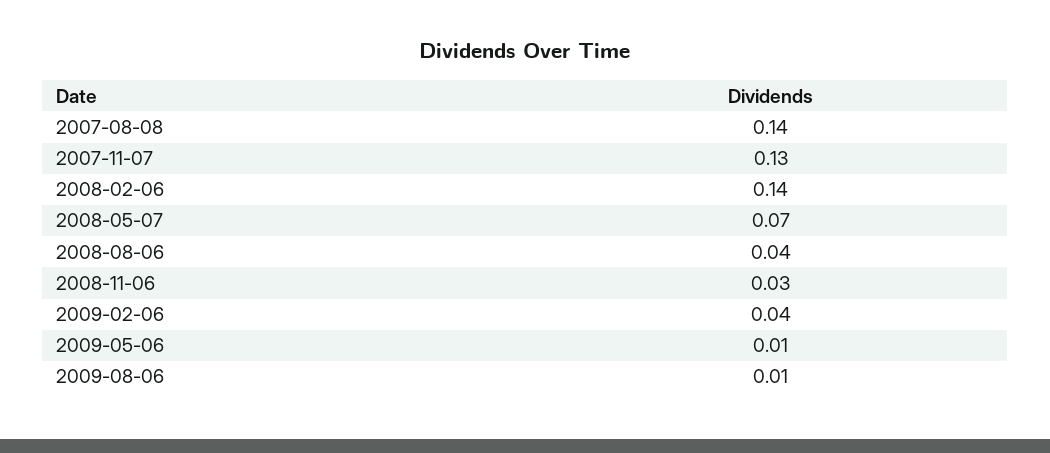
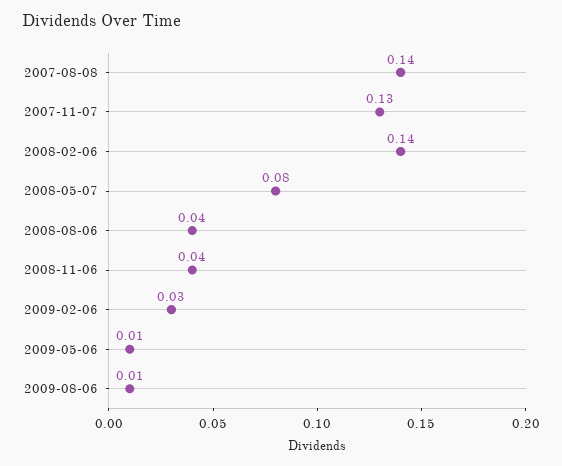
2008-05-07: 0.07 -> 0.08
2008-11-06: 0.03 -> 0.04
2009-02-06: 0.04 -> 0.03

